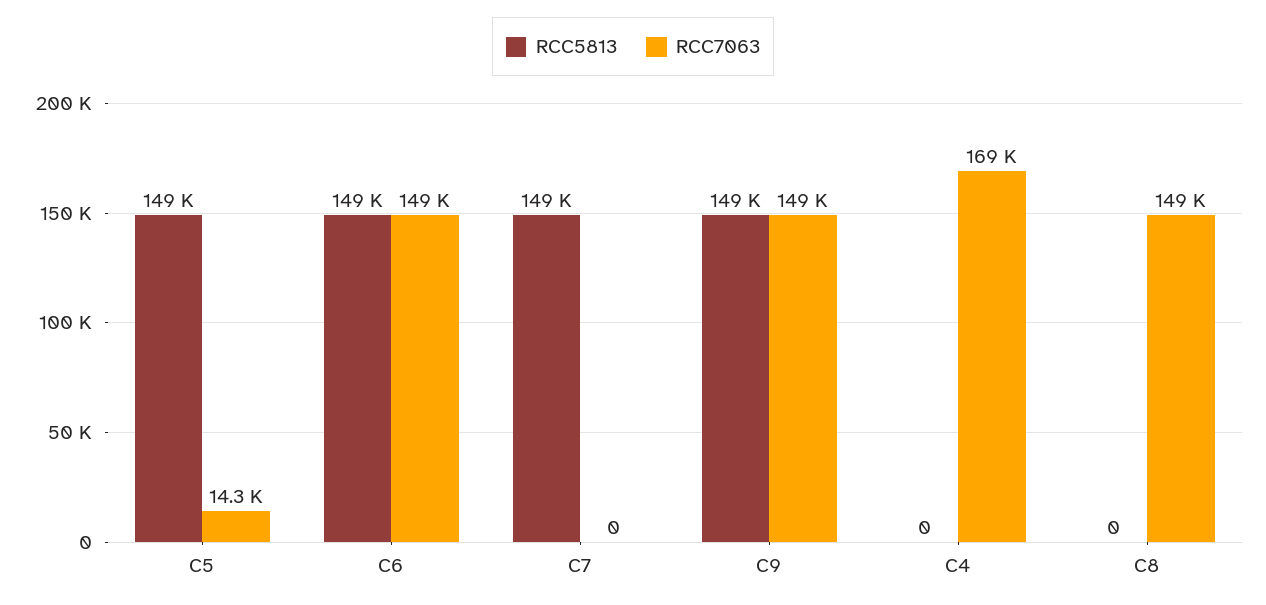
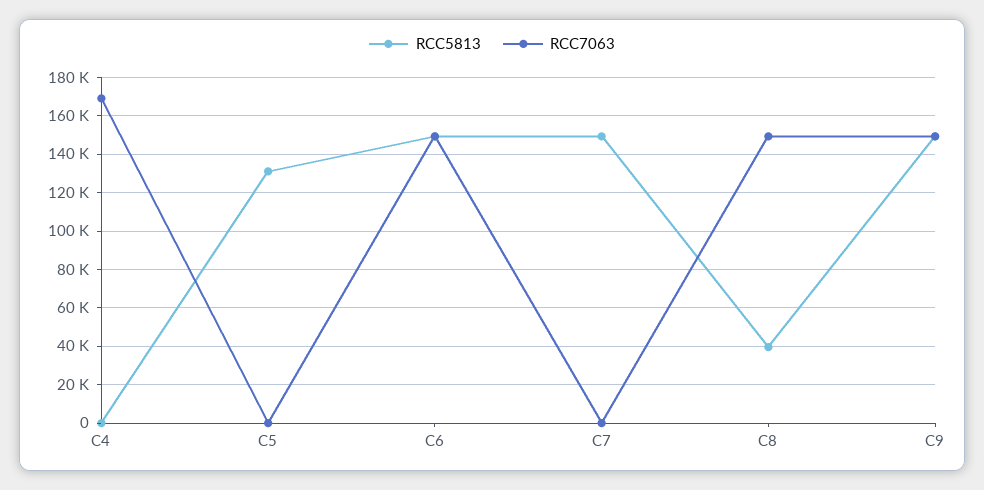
RCC5813, C5: 149000 -> 130000
RCC7063, C5: 14300 -> 0
RCC5813, C8: 0 -> 40000

